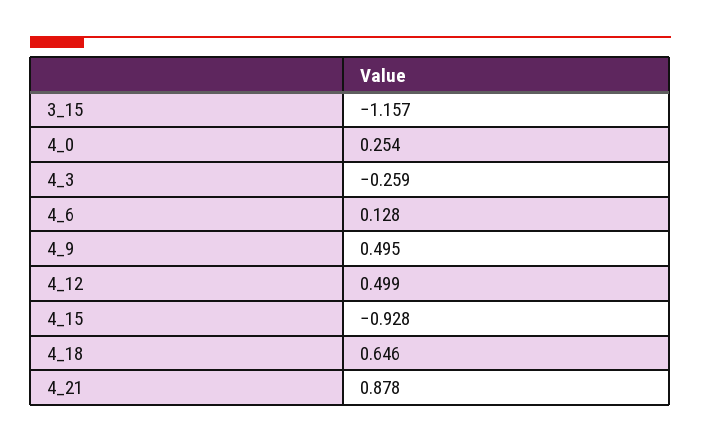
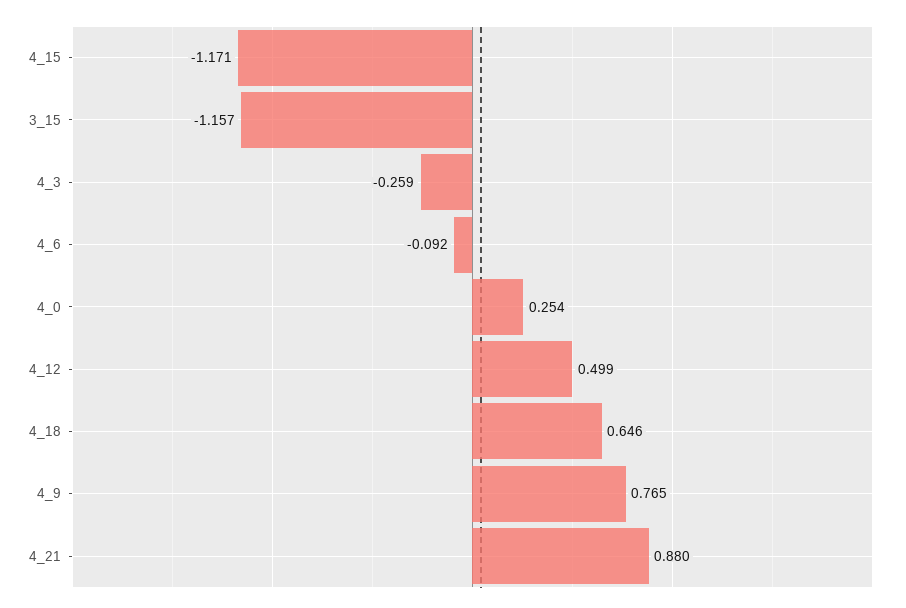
4_6: 0.128 -> -0.092
4_9: 0.495 -> 0.765
4_15: -0.928 -> -1.171
4_21: 0.878 -> 0.88

